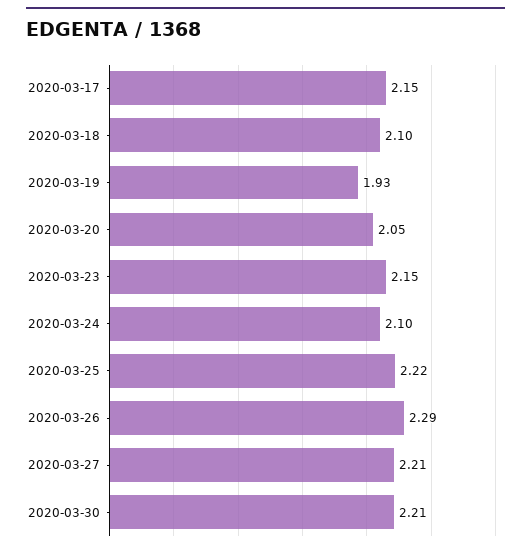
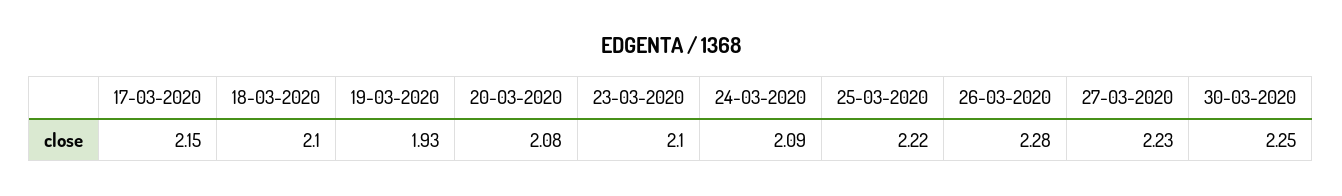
2020-03-20: 2.05 -> 2.08
2020-03-23: 2.15 -> 2.1
2020-03-24: 2.1 -> 2.09
2020-03-26: 2.29 -> 2.28
2020-03-27: 2.21 -> 2.23
2020-03-30: 2.21 -> 2.25

